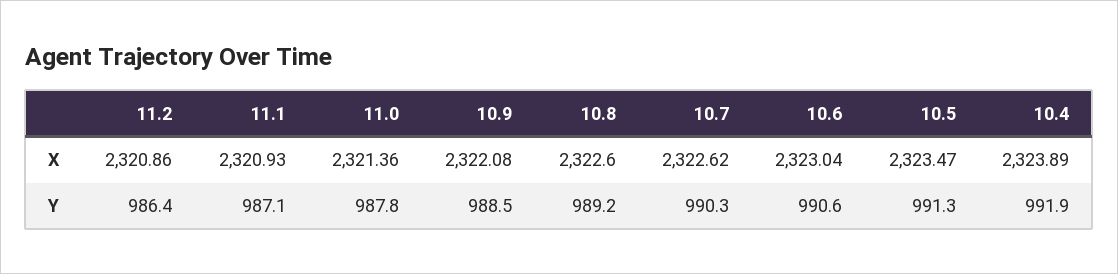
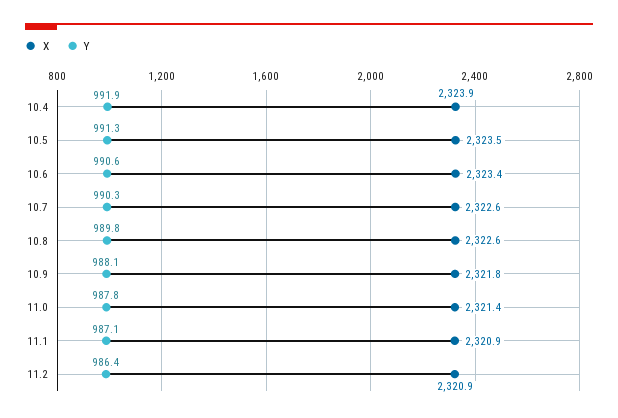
X, 10.9: 2322.08 -> 2321.8
X, 10.6: 2323.04 -> 2323.4
Y, 10.9: 988.5 -> 988.1
Y, 10.8: 989.2 -> 989.8

